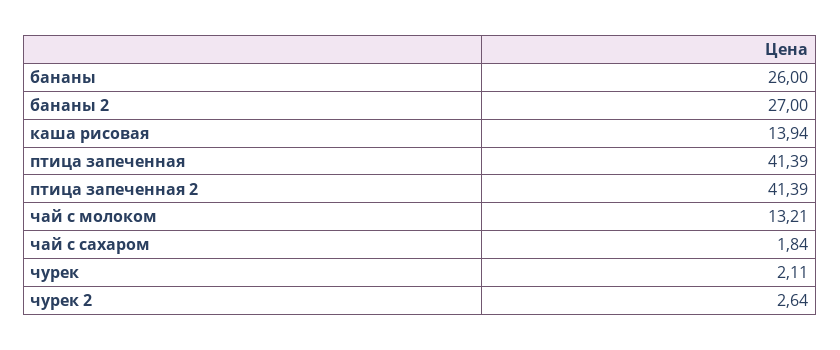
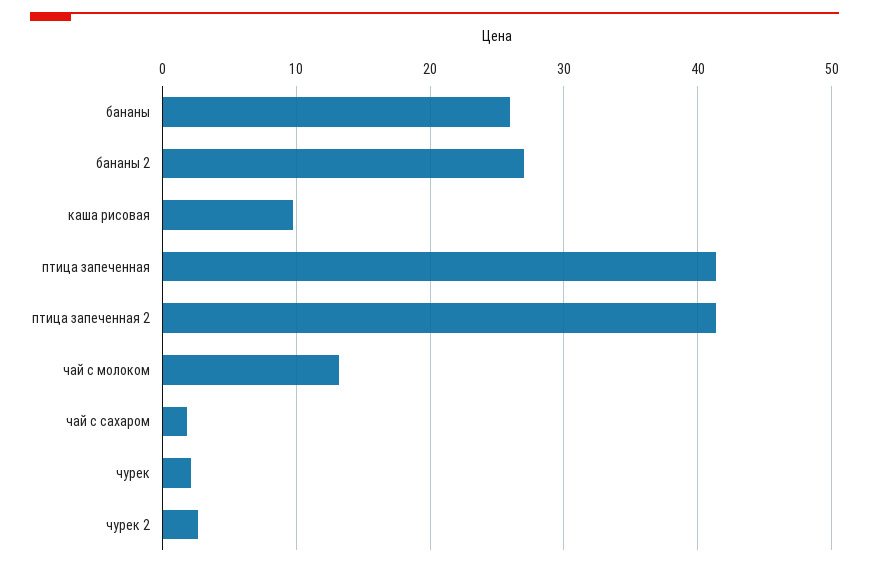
каша рисовая: 13.94 -> 10

